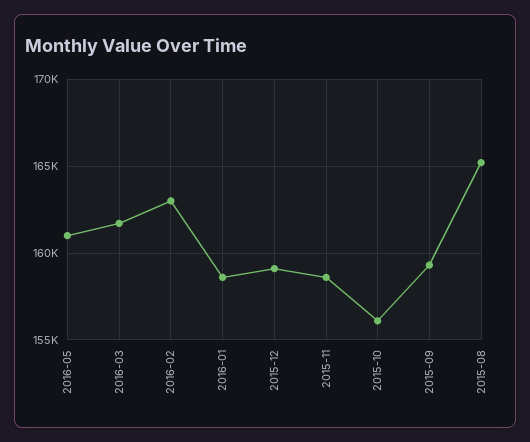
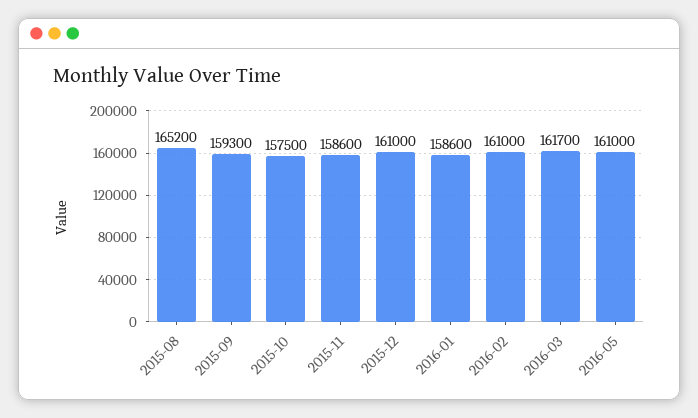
2016-02: 163000 -> 161000
2015-12: 159000 -> 161000
2015-10: 156000 -> 157500

